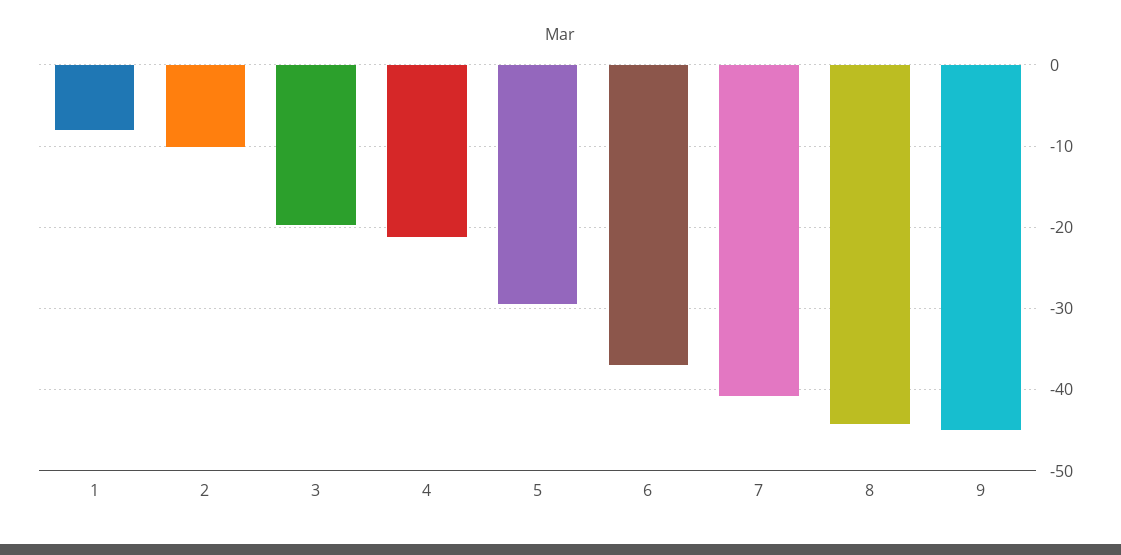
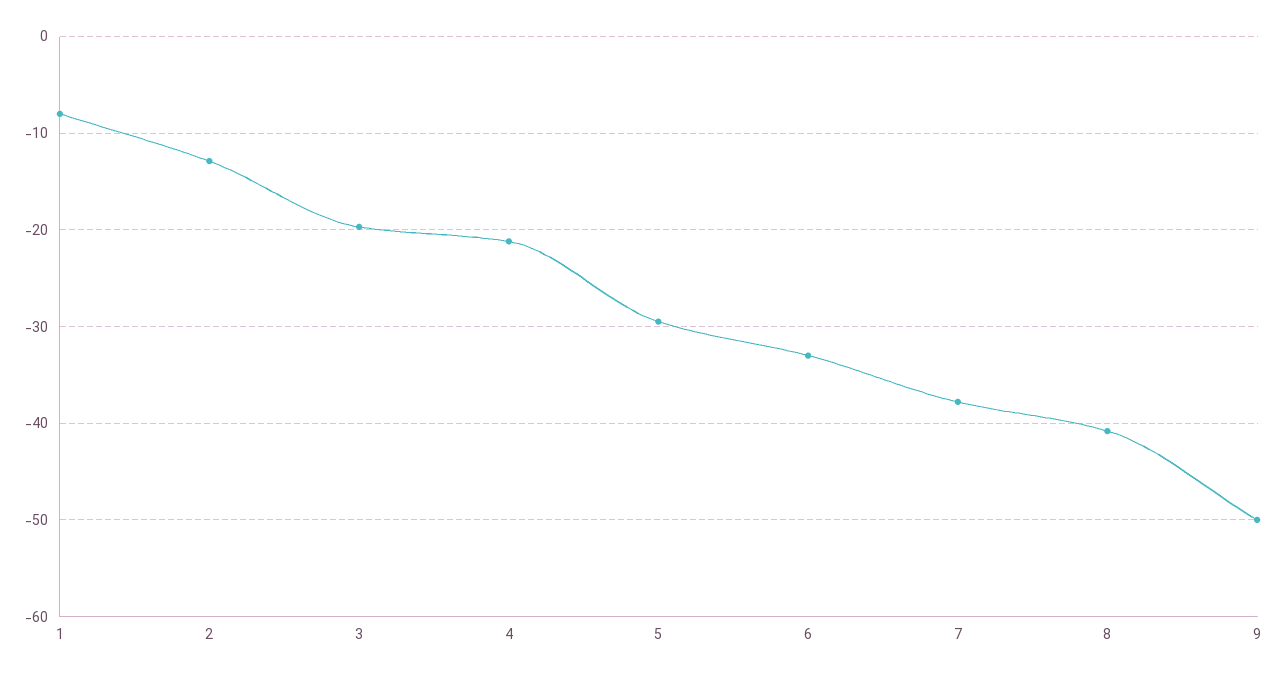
2: -10 -> -13
6: -37 -> -33
7: -41 -> -38
8: -44 -> -41
9: -45 -> -50

